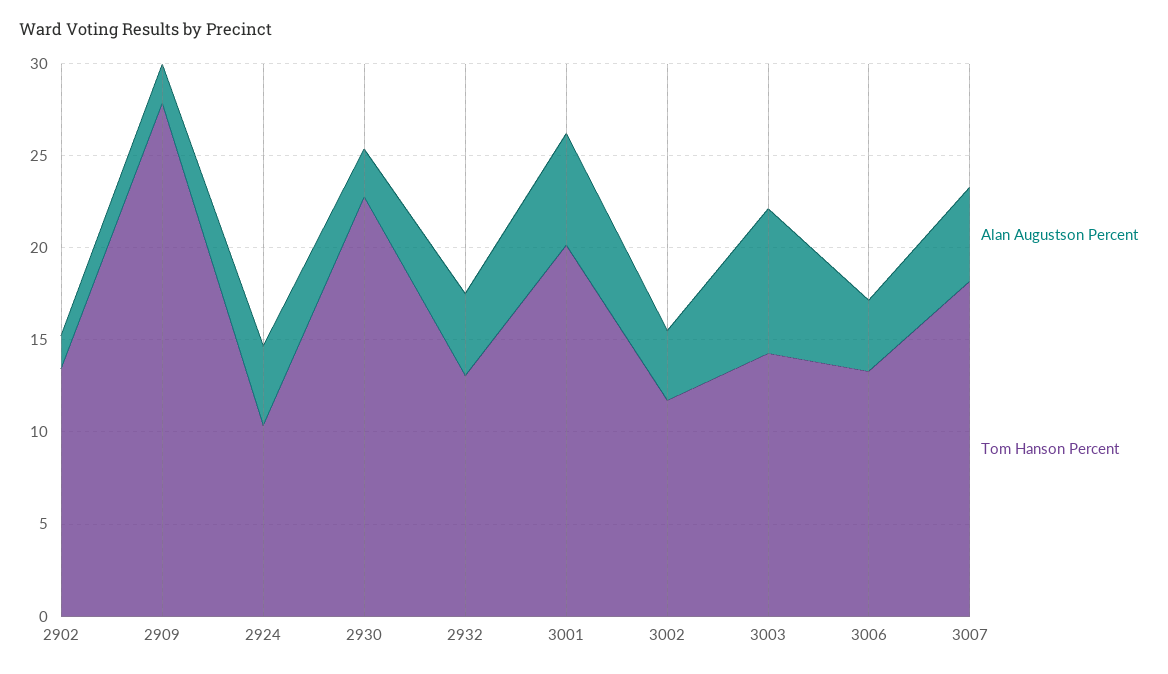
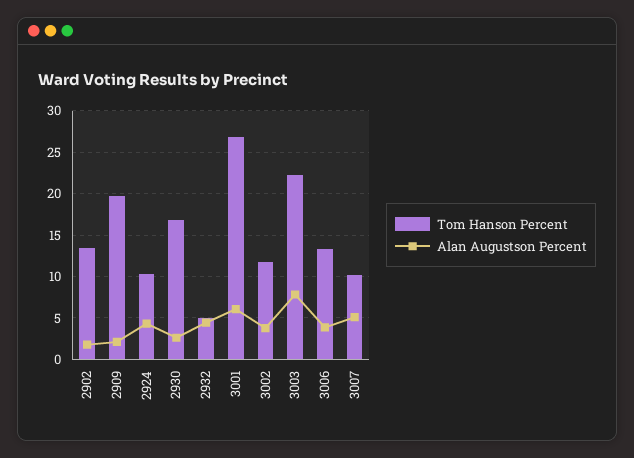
Tom Hanson Percent, 2909: 28 -> 20
Tom Hanson Percent, 2930: 23 -> 17
Tom Hanson Percent, 2932: 13 -> 5
Tom Hanson Percent, 3001: 20 -> 27
Tom Hanson Percent, 3003: 14 -> 22
Tom Hanson Percent, 3007: 18 -> 10

